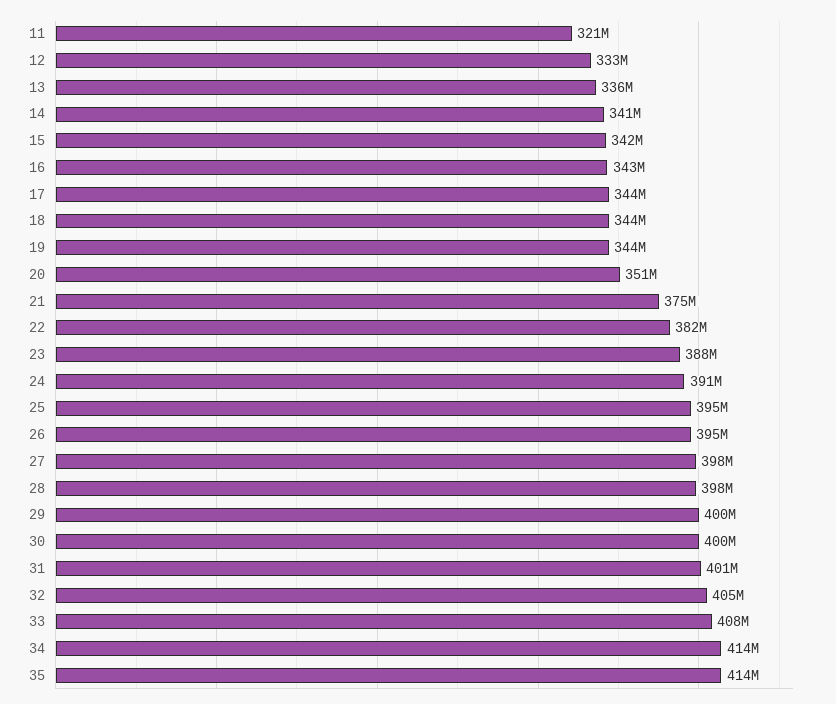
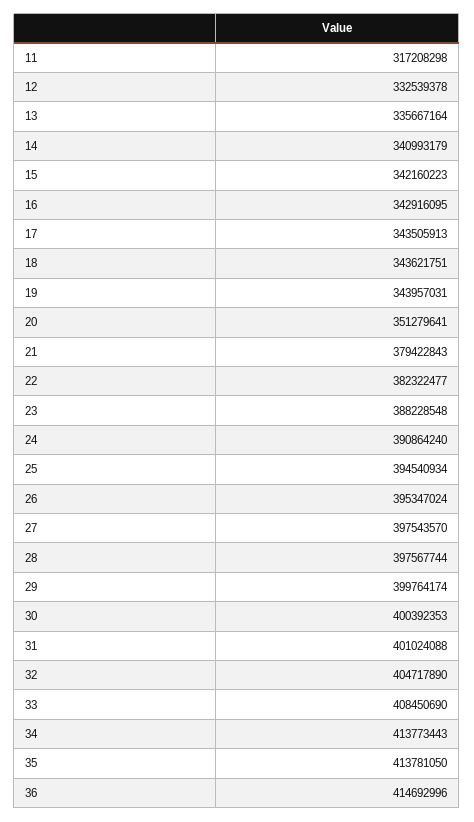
11: 321000000 -> 317208298
21: 375000000 -> 379422843
36: none -> 414692996

